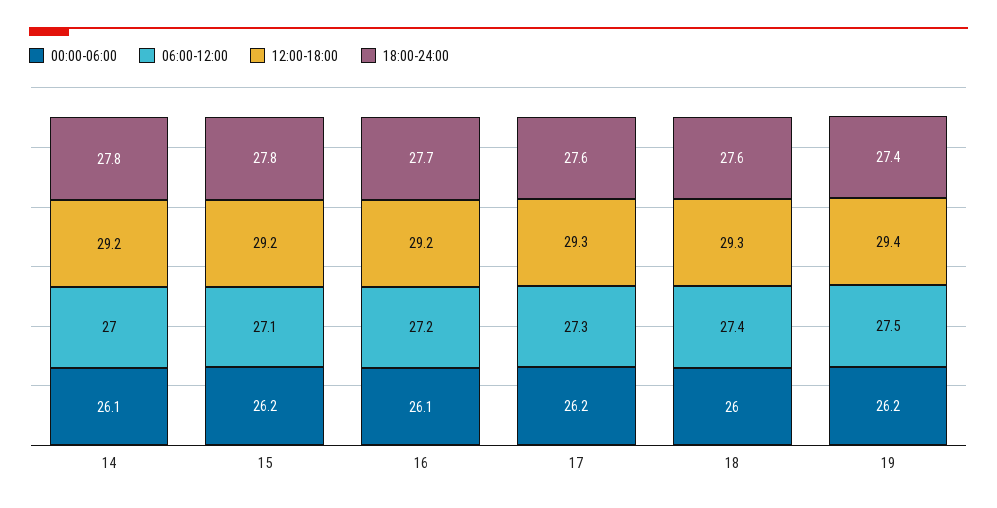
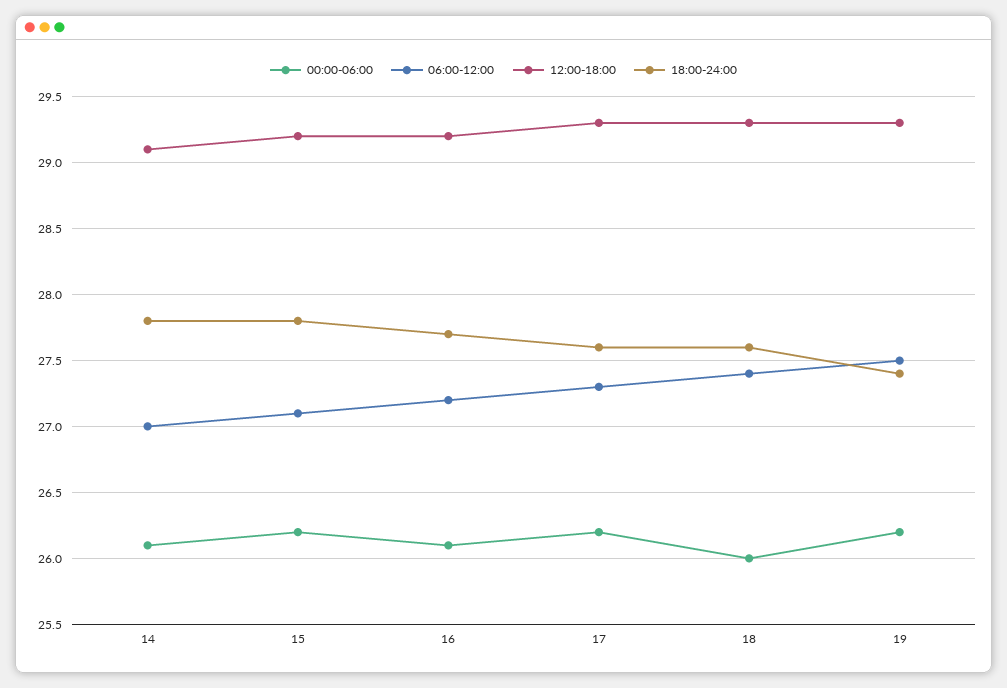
12:00-18:00, 14: 29.2 -> 29.1
12:00-18:00, 19: 29.4 -> 29.3

